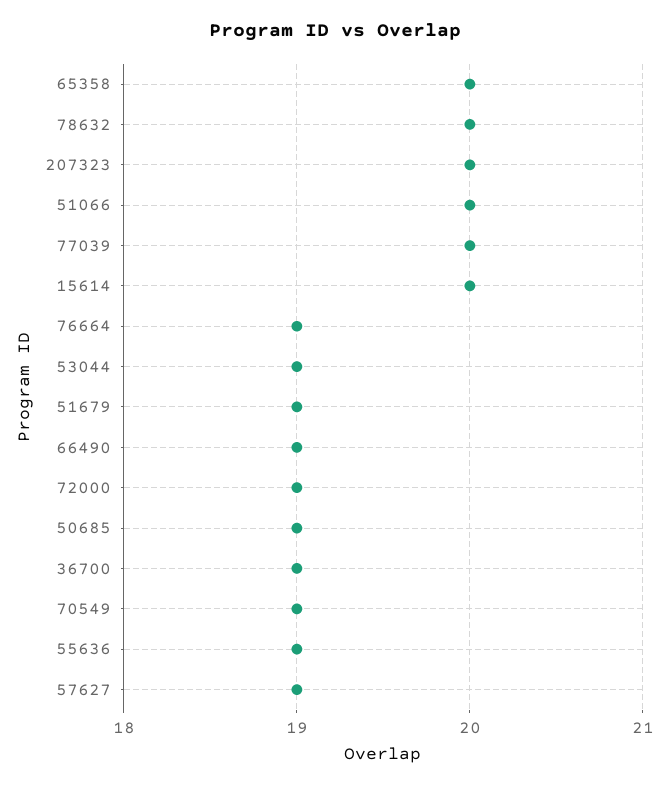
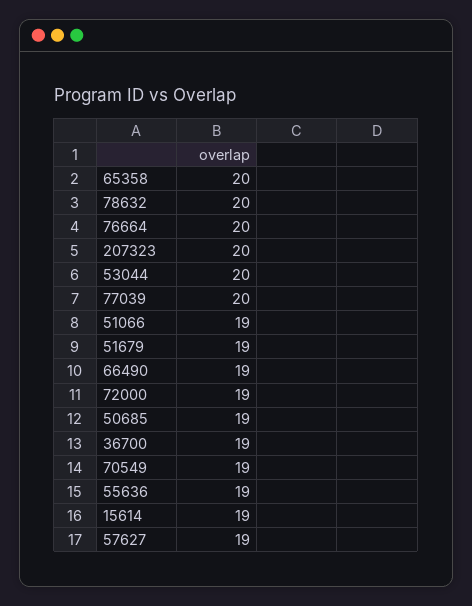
51066: 20 -> 19
15614: 20 -> 19
76664: 19 -> 20
53044: 19 -> 20

